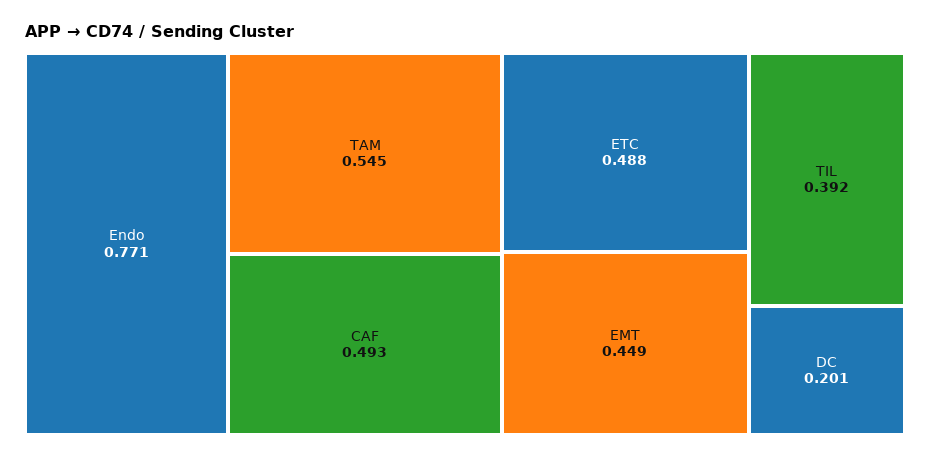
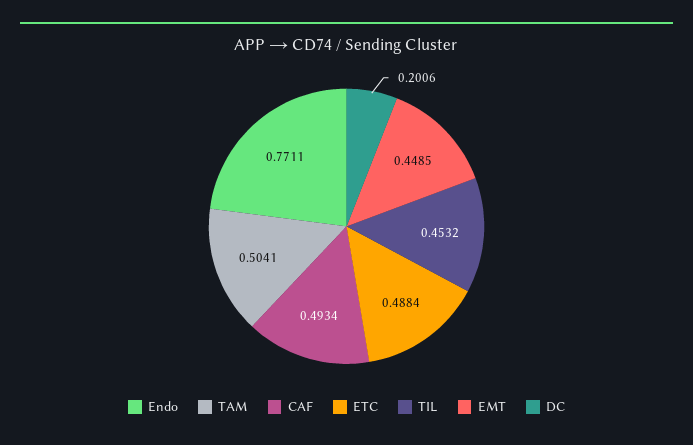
TAM: 0.545 -> 0.5041
TIL: 0.392 -> 0.4532

